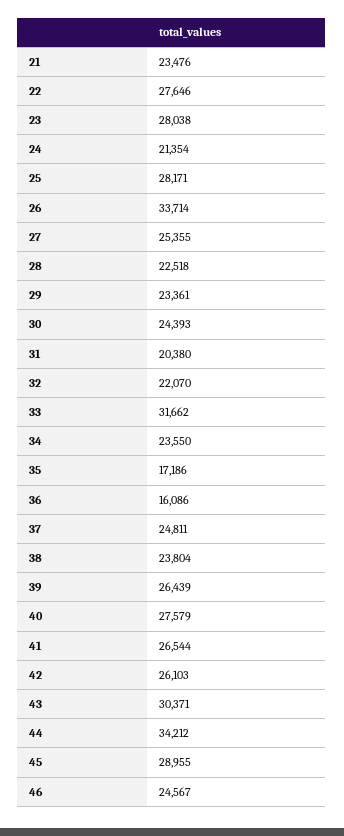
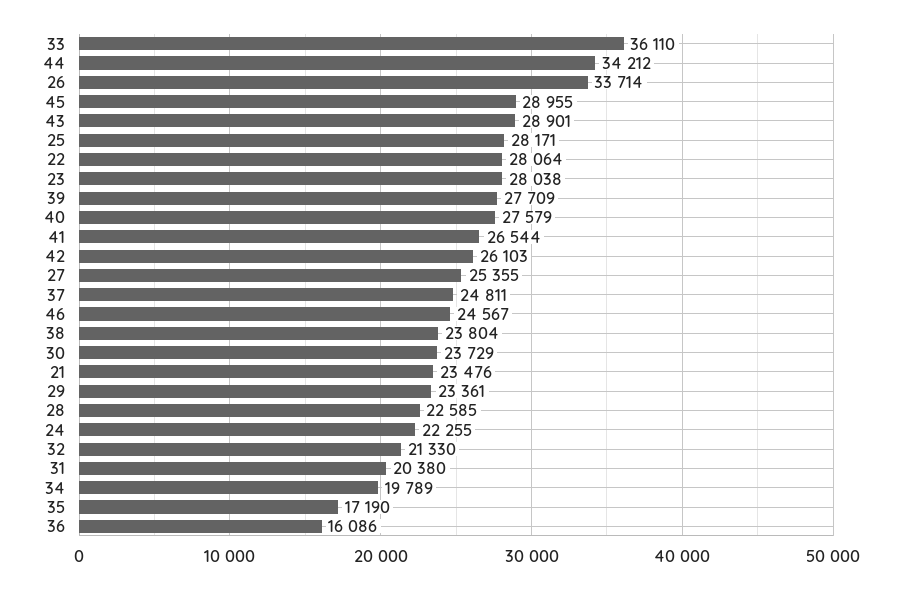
22: 27646 -> 28064
24: 21354 -> 22255
28: 22518 -> 22585
30: 24393 -> 23729
32: 22070 -> 21330
33: 31662 -> 36110
34: 23550 -> 19789
35: 17186 -> 17190
39: 26439 -> 27709
43: 30371 -> 28901

